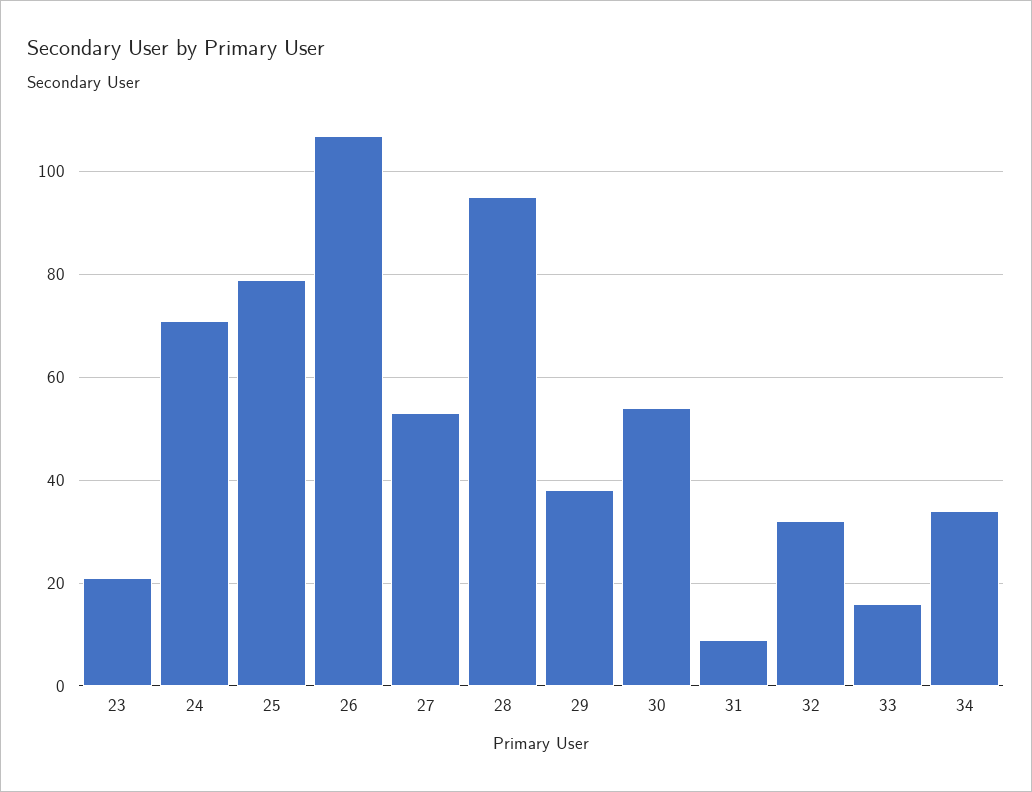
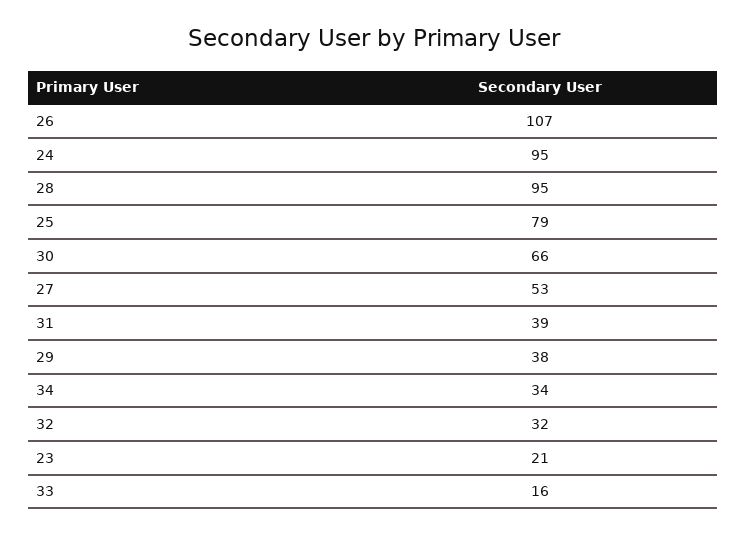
24: 70 -> 95
30: 55 -> 66
31: 10 -> 39

